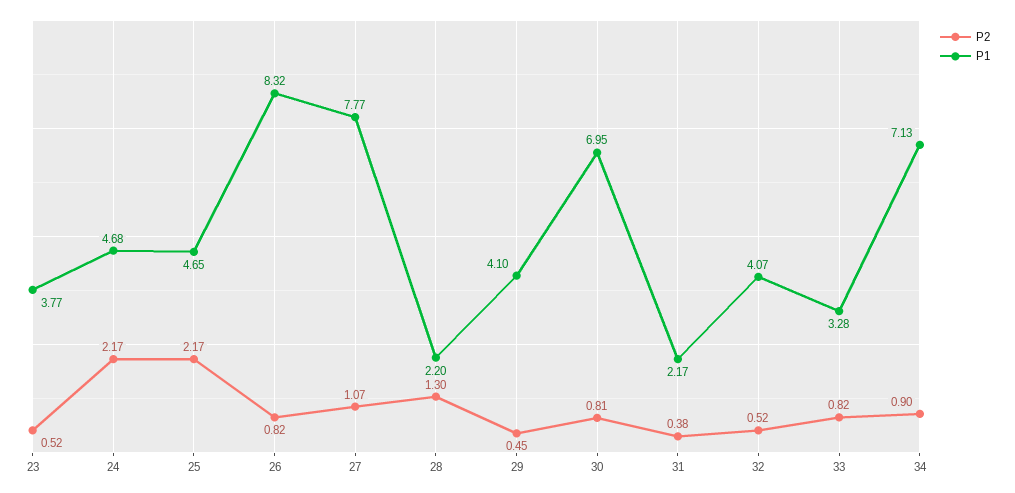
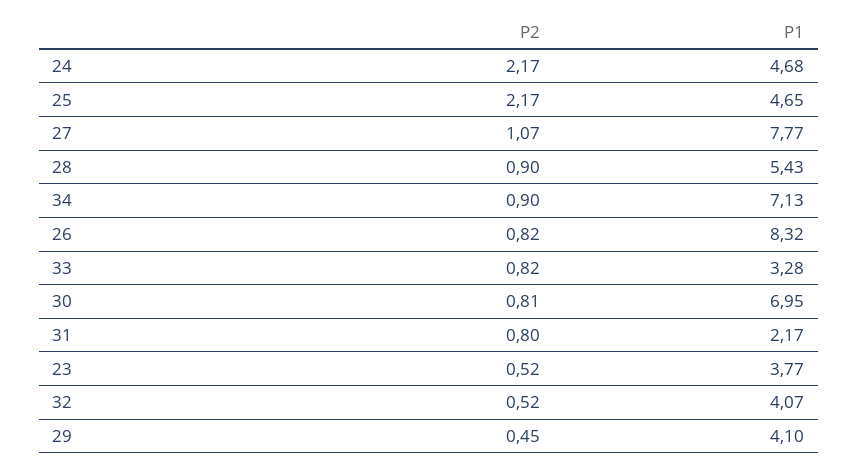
P2, 28: 1.3 -> 0.9
P1, 28: 2.2 -> 5.43
P2, 31: 0.38 -> 0.8

